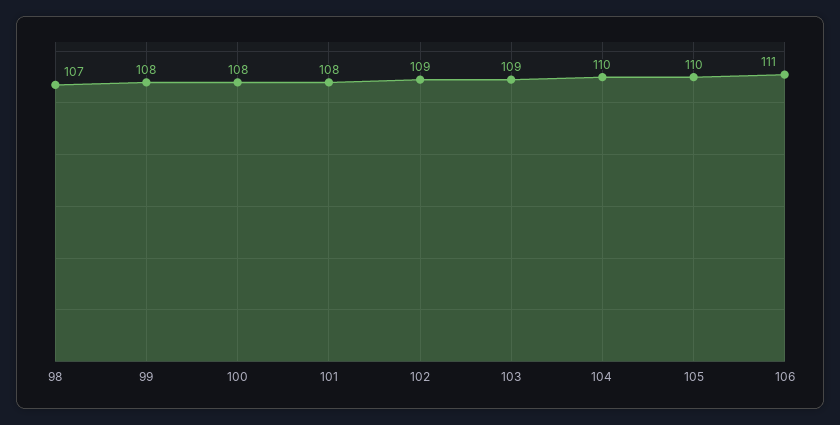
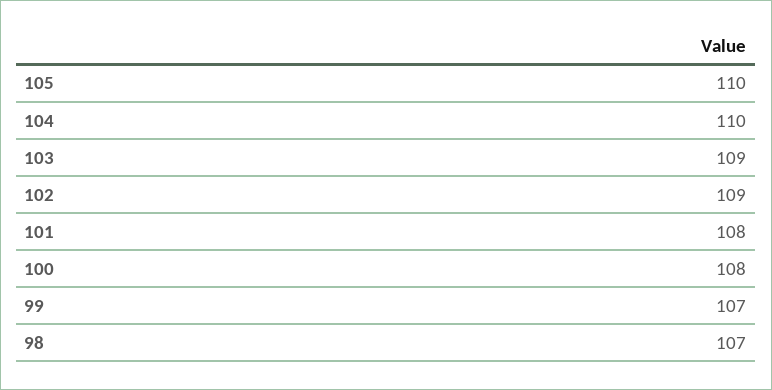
99: 108 -> 107
106: 111 -> none

